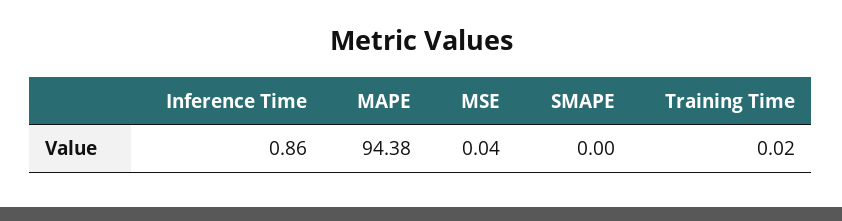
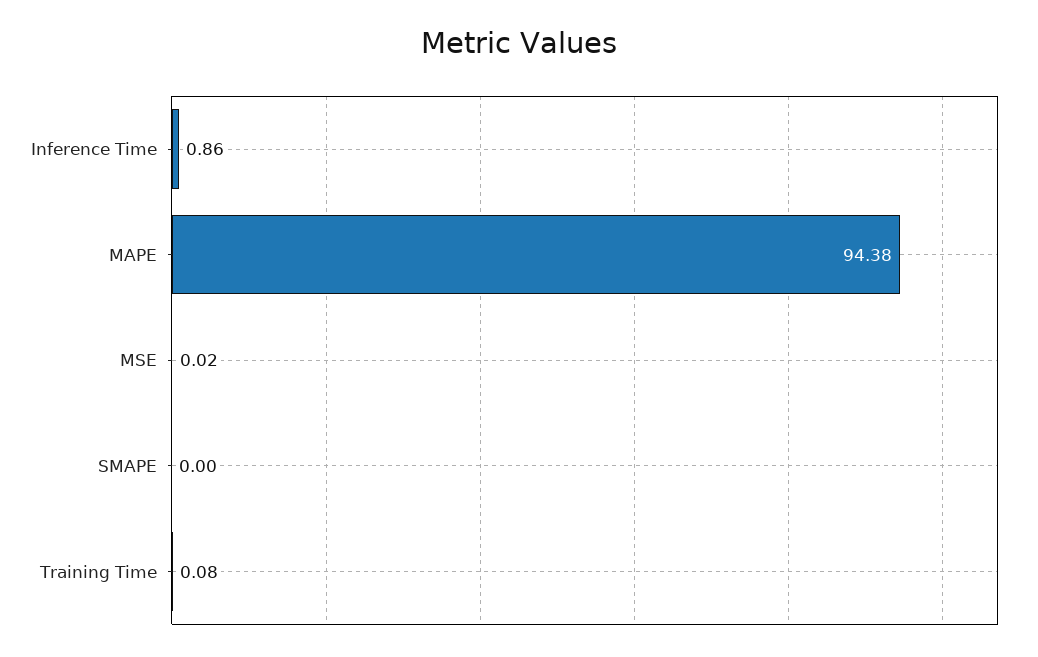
MSE: 0.04 -> 0.02
Training Time: 0.02 -> 0.08

